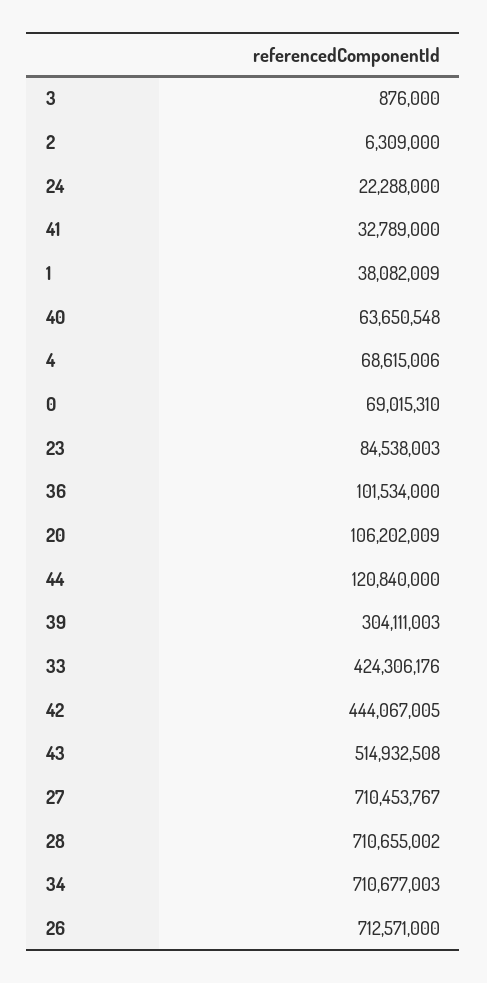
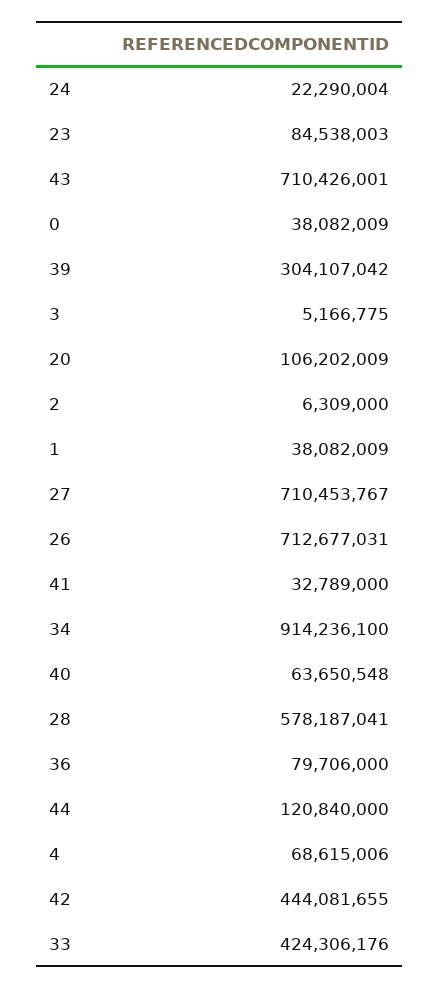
3: 876000 -> 5166775
24: 22288000 -> 22290004
0: 69015310 -> 38082009
36: 101534000 -> 79706000
39: 304111003 -> 304107042
42: 444067005 -> 444081655
43: 514932508 -> 710426001
28: 710655002 -> 578187041
34: 710677003 -> 914236100
26: 712571000 -> 712677031

